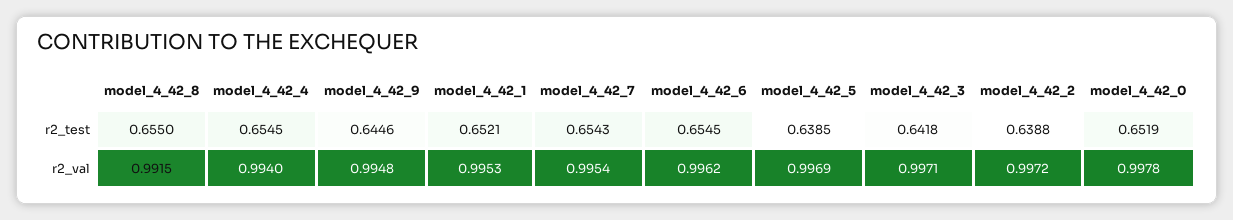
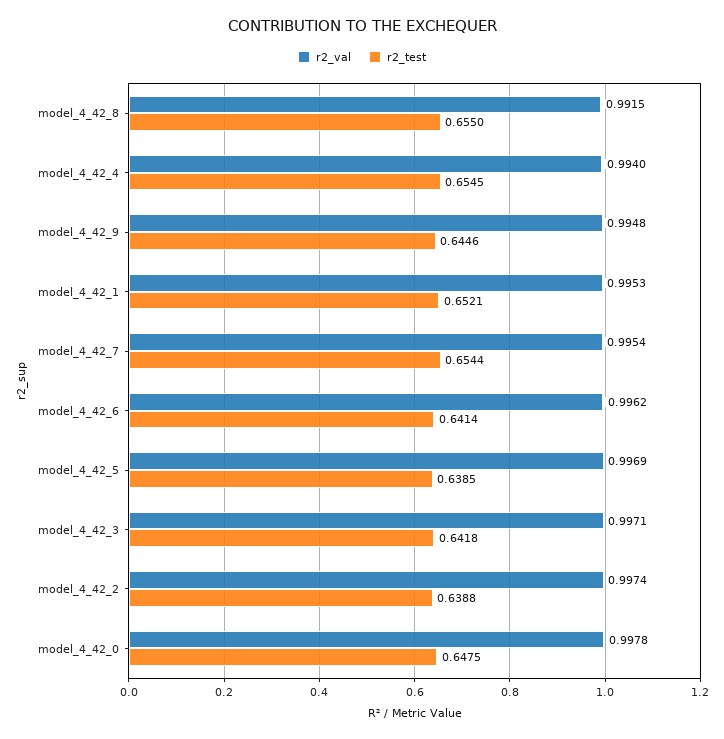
r2_test, model_4_42_7: 0.6543 -> 0.6544
r2_test, model_4_42_6: 0.6545 -> 0.6414
r2_test, model_4_42_0: 0.6519 -> 0.6475
r2_val, model_4_42_2: 0.9972 -> 0.9974

